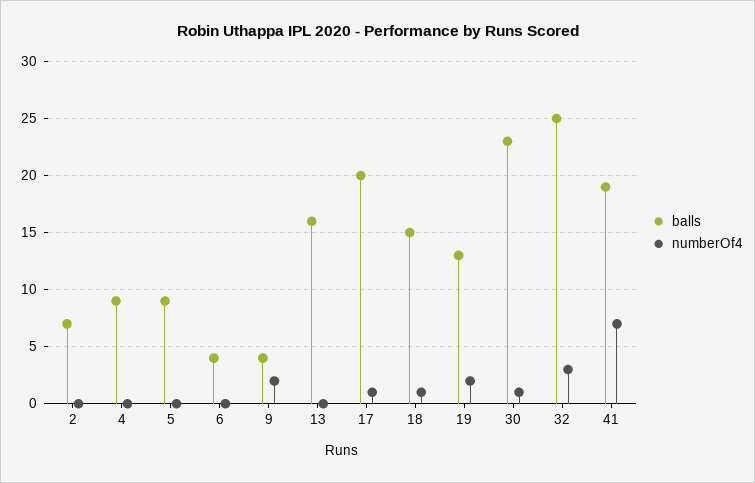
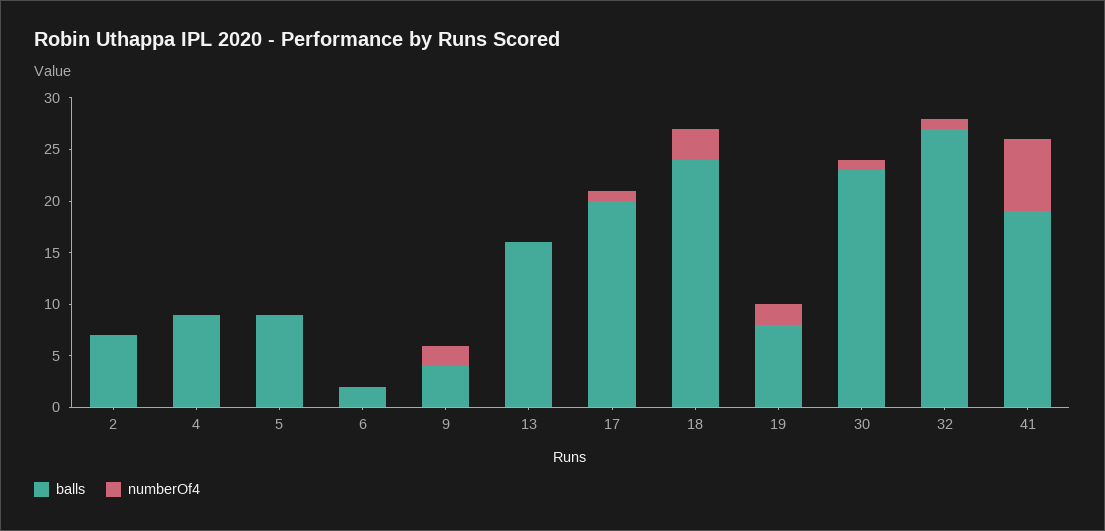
balls, 6: 4 -> 2
balls, 18: 15 -> 24
numberOf4, 18: 1 -> 3
balls, 19: 13 -> 8
balls, 32: 25 -> 27
numberOf4, 32: 3 -> 1

